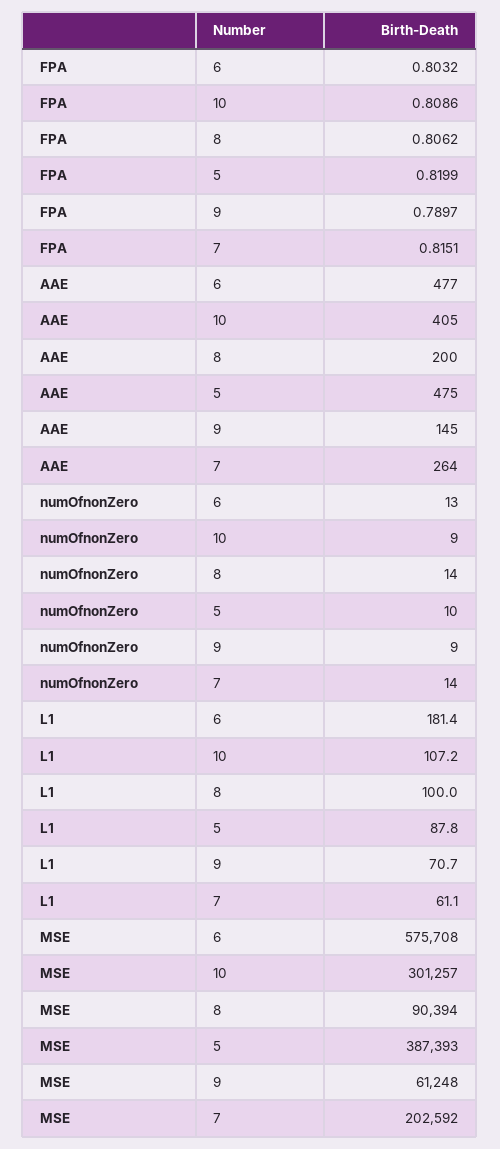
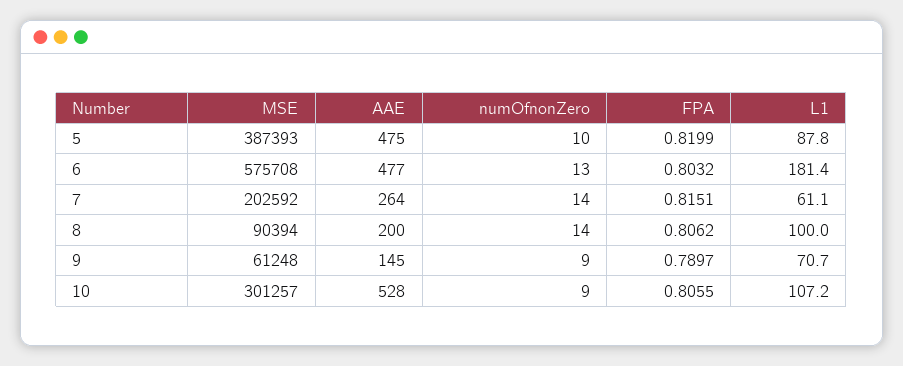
FPA, 10: 0.8086 -> 0.8055
AAE, 10: 405 -> 528

